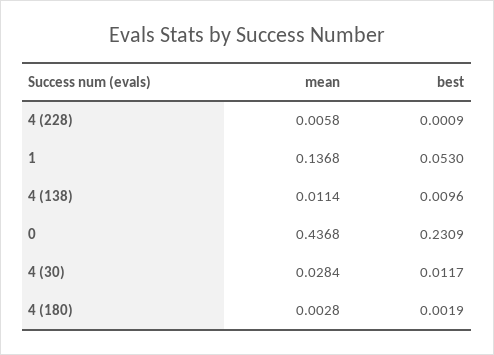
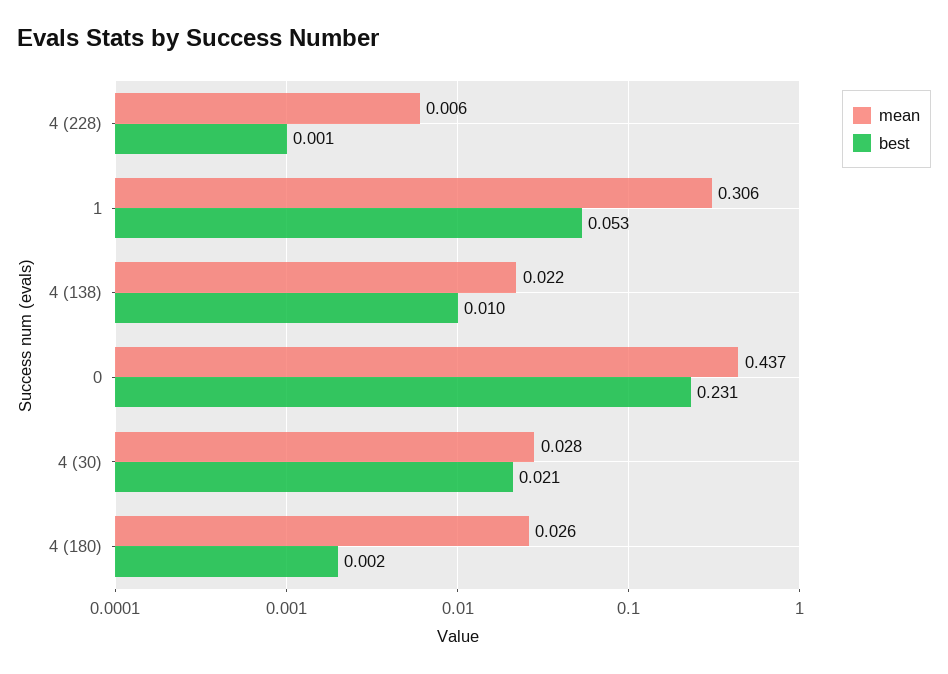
mean, 1: 0.1368 -> 0.306
mean, 4 (138): 0.0114 -> 0.022
best, 4 (30): 0.0117 -> 0.021
mean, 4 (180): 0.0028 -> 0.026

